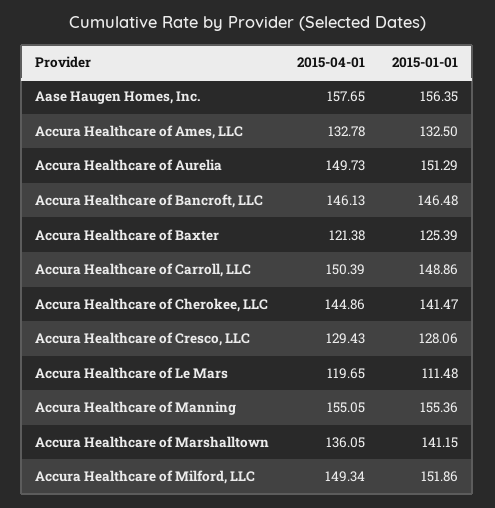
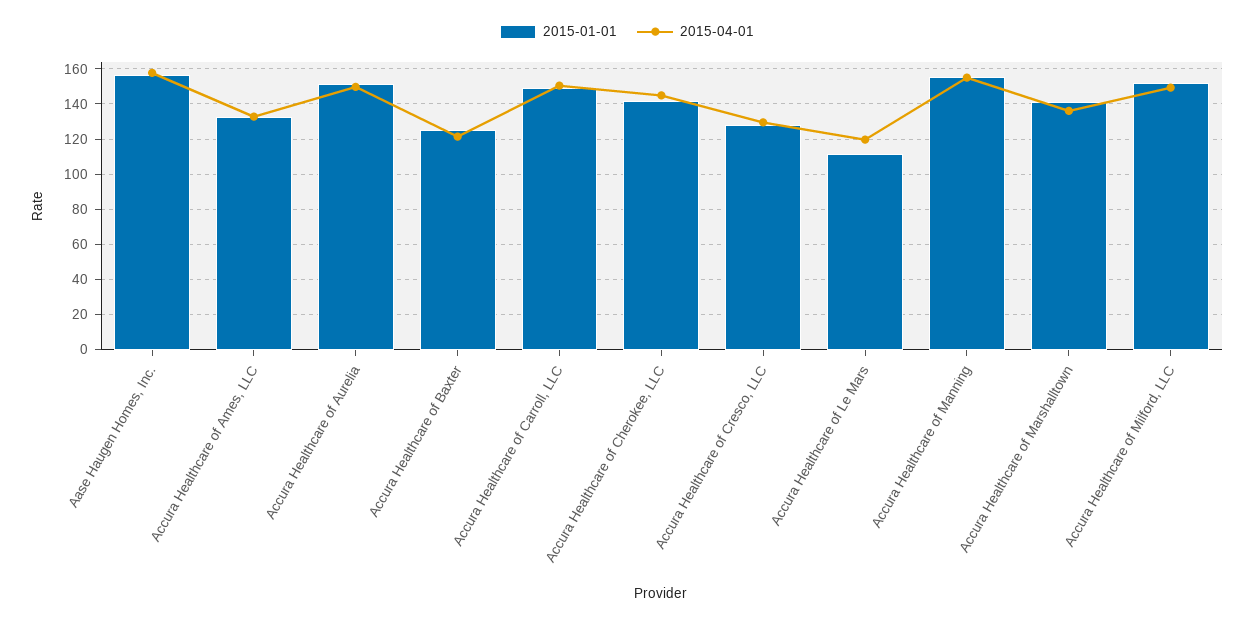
2015-04-01, Accura Healthcare of Bancroft, LLC: 146.13 -> none
2015-01-01, Accura Healthcare of Bancroft, LLC: 146.48 -> none

